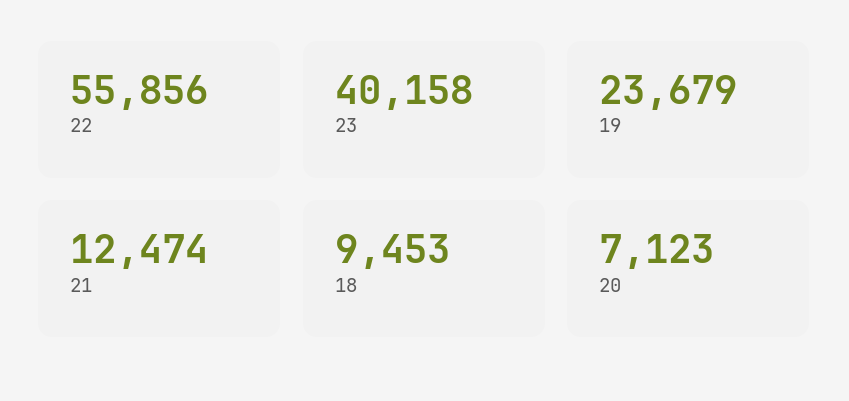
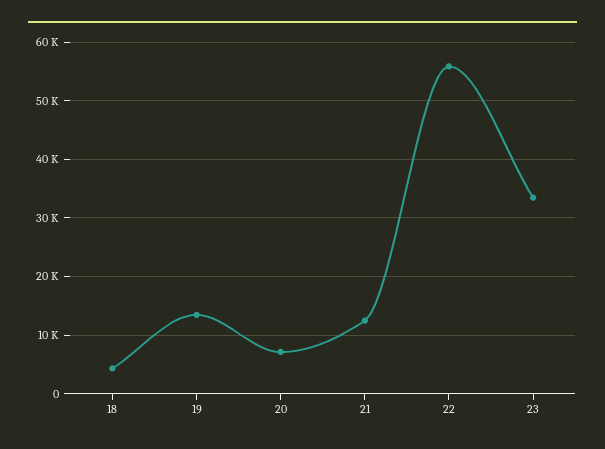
23: 40158 -> 34000
19: 23679 -> 14000
18: 9453 -> 4000

